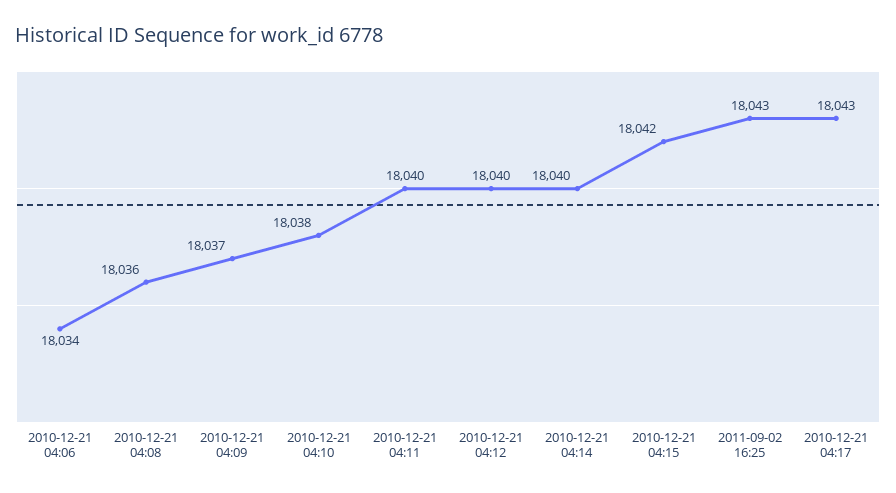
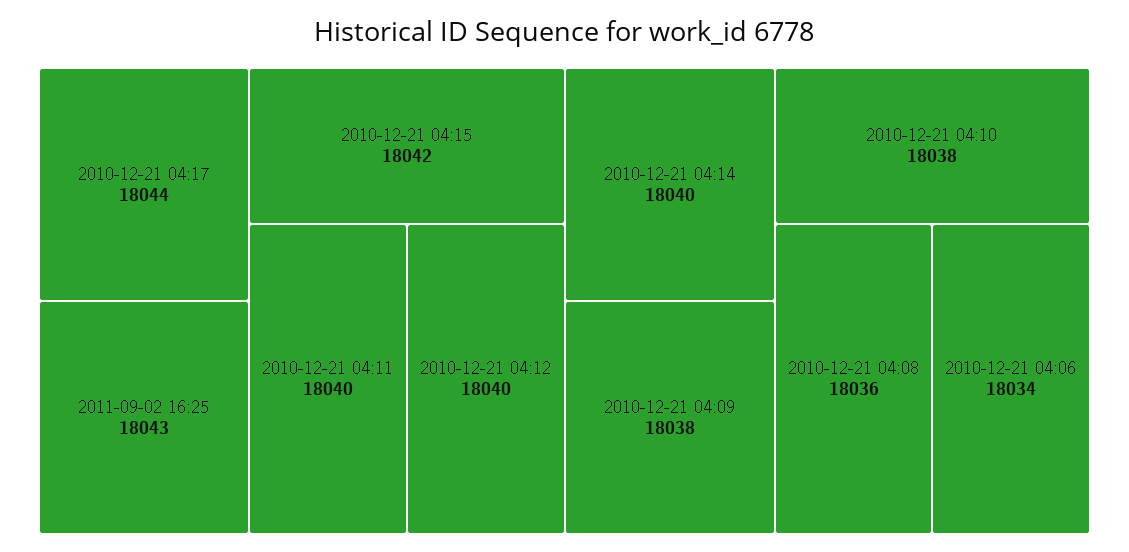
2010-12-21 04:09: 18037 -> 18038
2010-12-21 04:17: 18043 -> 18044

